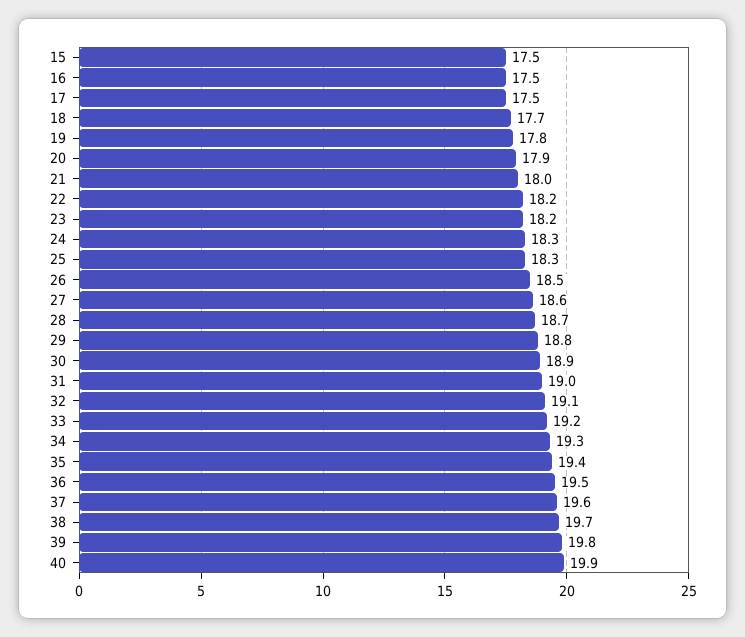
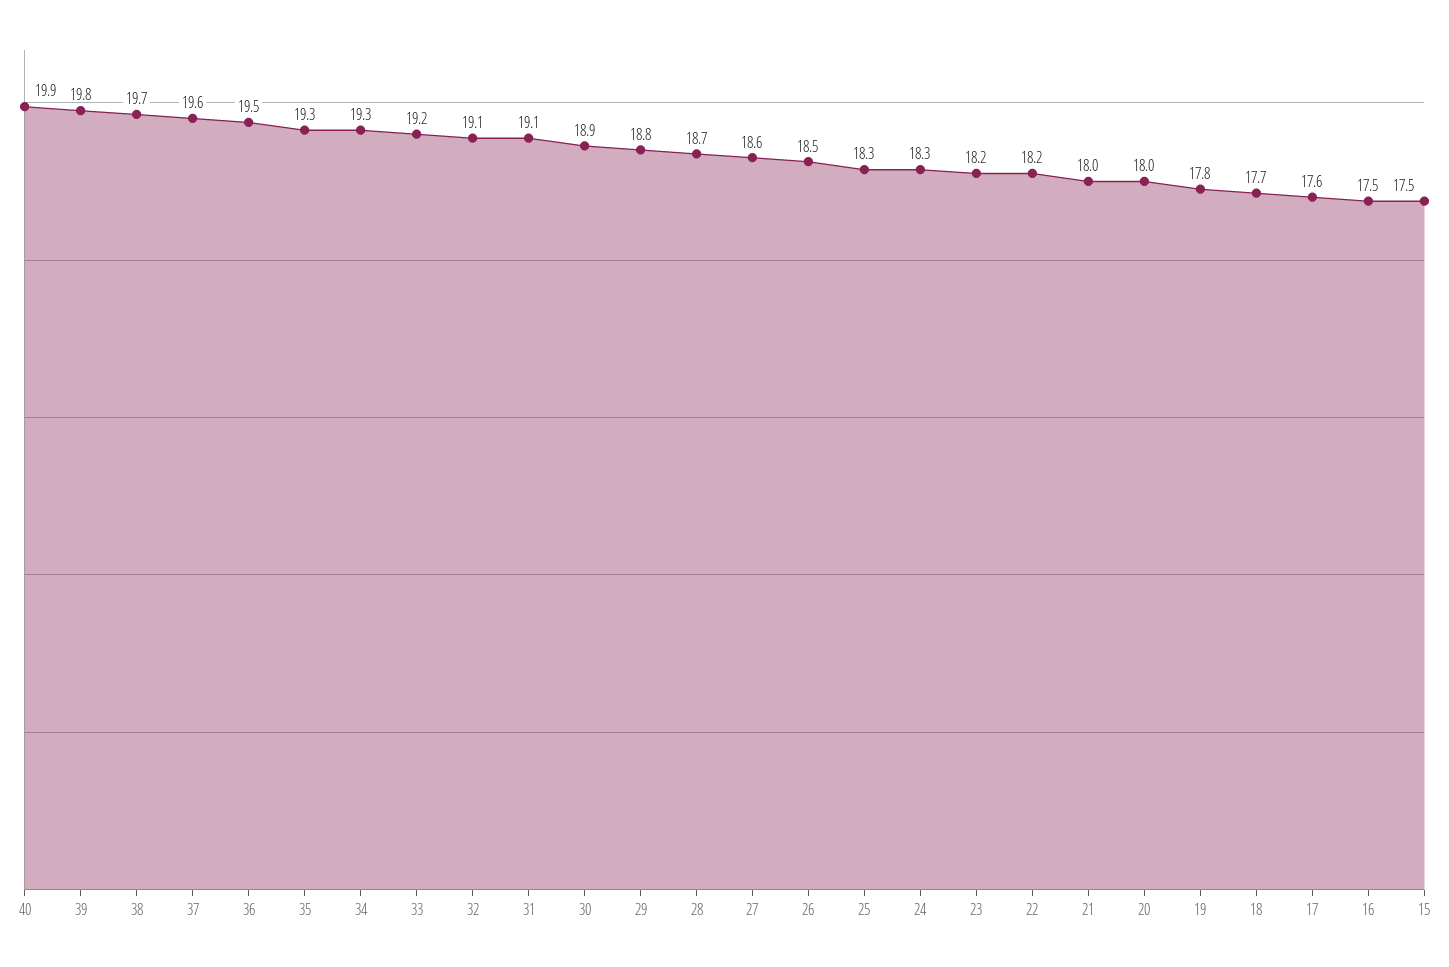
17: 17.5 -> 17.6
20: 17.9 -> 18
31: 19 -> 19.1
35: 19.4 -> 19.3

